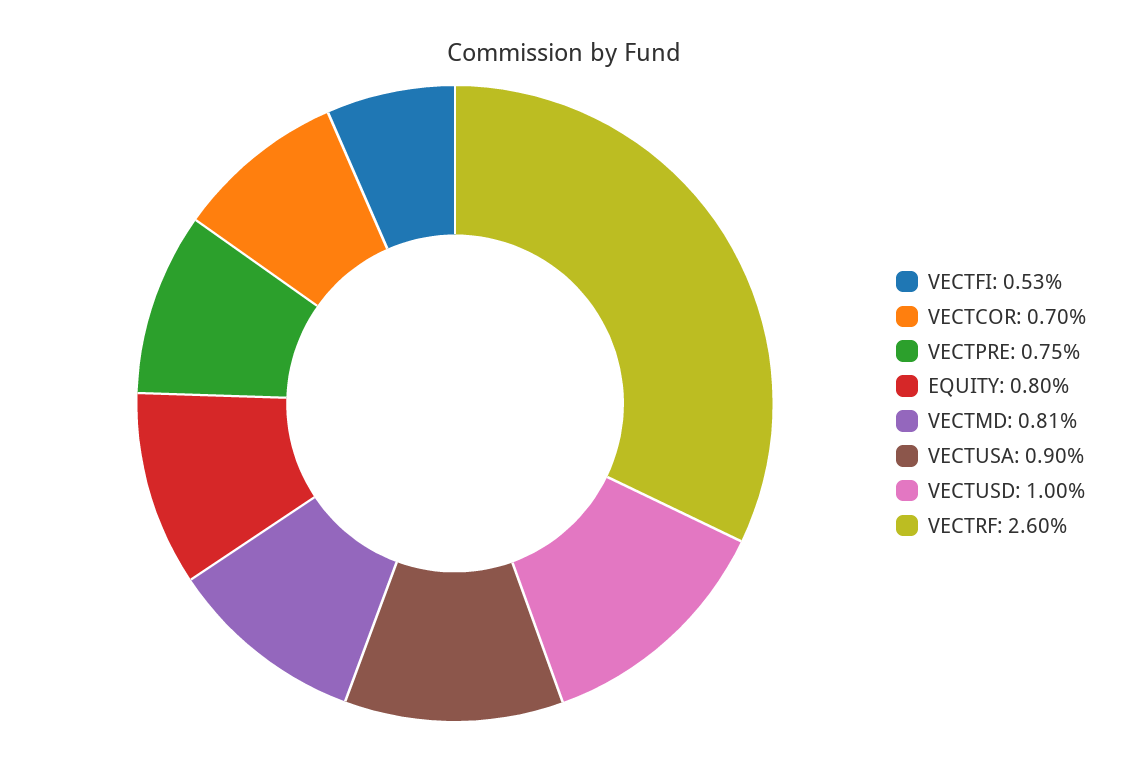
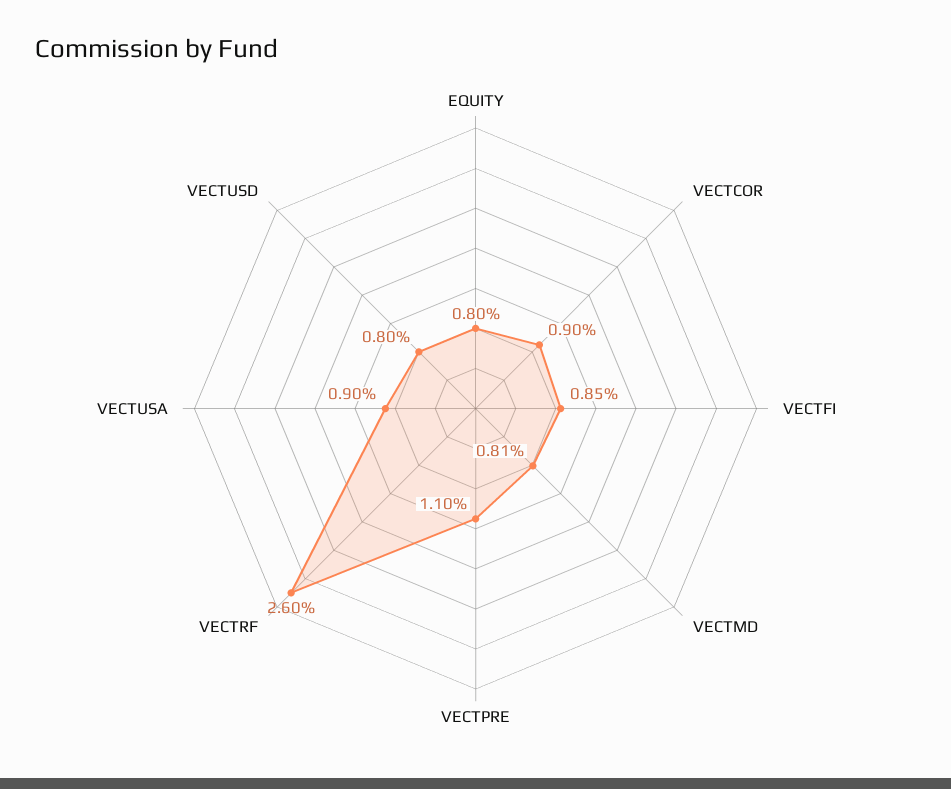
VECTFI: 0.53 -> 0.85
VECTCOR: 0.7 -> 0.9
VECTPRE: 0.75 -> 1.1
VECTUSD: 1 -> 0.8

